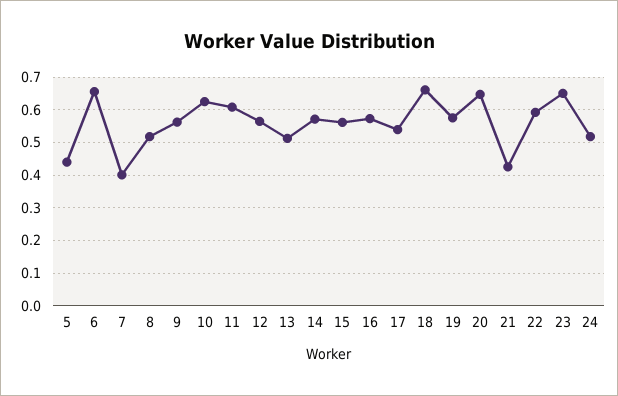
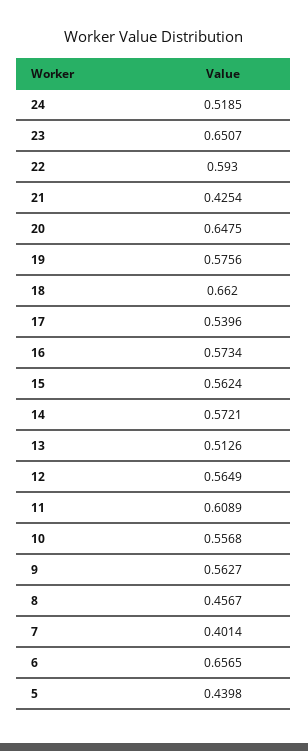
8: 0.52 -> 0.4567
10: 0.62 -> 0.5568

